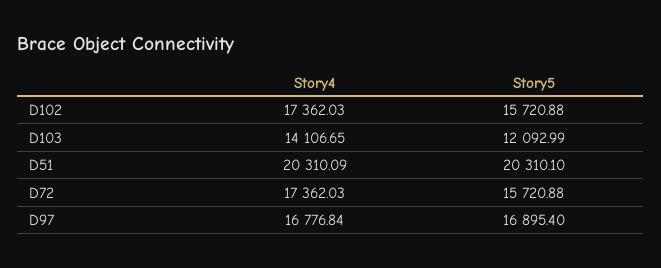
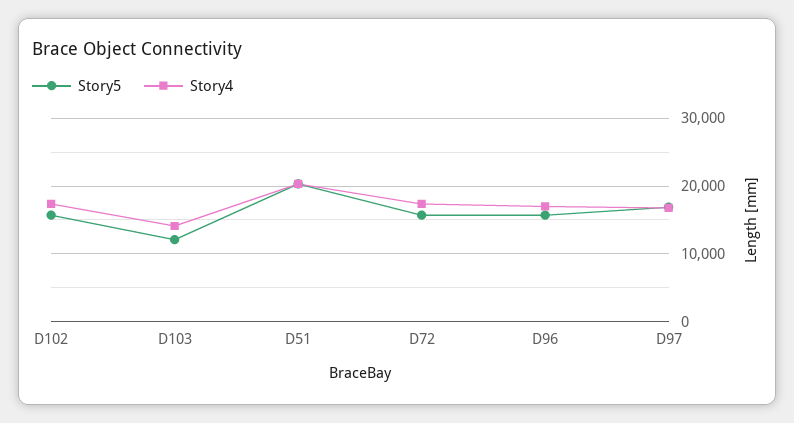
Story5, D96: none -> 16000
Story4, D96: none -> 17000

